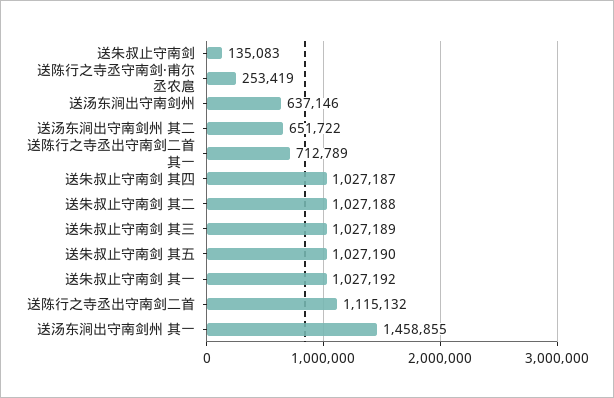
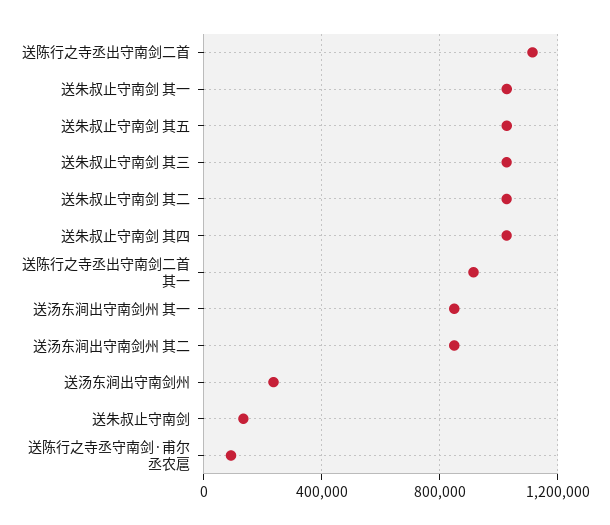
送陈行之寺丞守南剑·甫尔丞农扈: 253419 -> 100000
送汤东涧出守南剑州: 637146 -> 250000
送汤东涧出守南剑州 其二: 651722 -> 850000
送陈行之寺丞出守南剑二首 其一: 712789 -> 900000
送汤东涧出守南剑州 其一: 1458855 -> 850000

